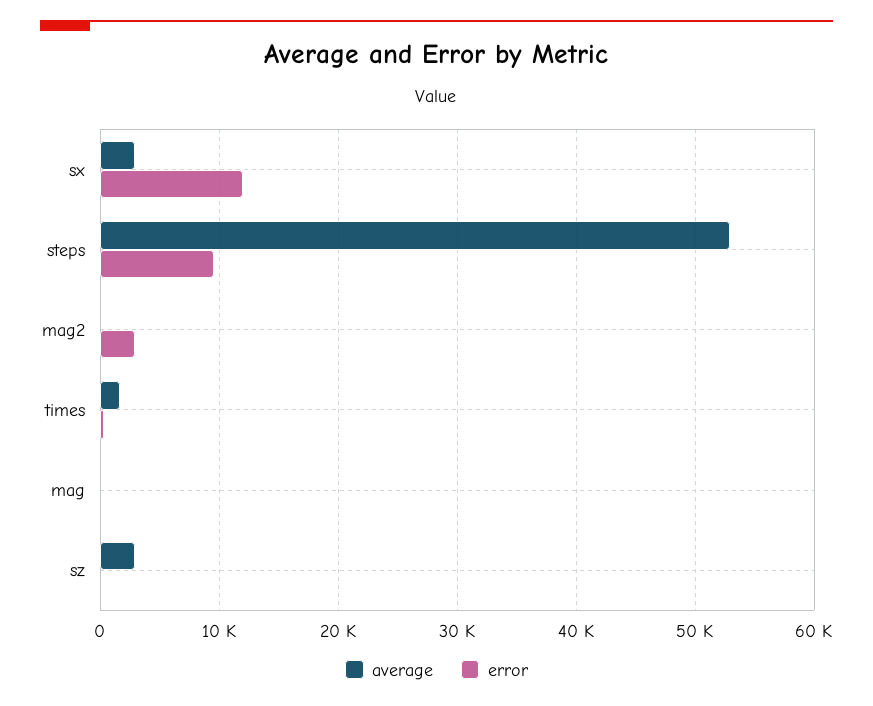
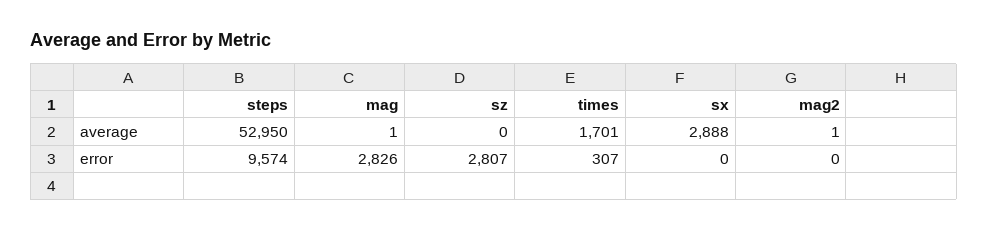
error, sx: 12000 -> 0
error, mag2: 3000 -> 0
error, mag: 0 -> 2826
average, sz: 3000 -> 0
error, sz: 0 -> 2807

